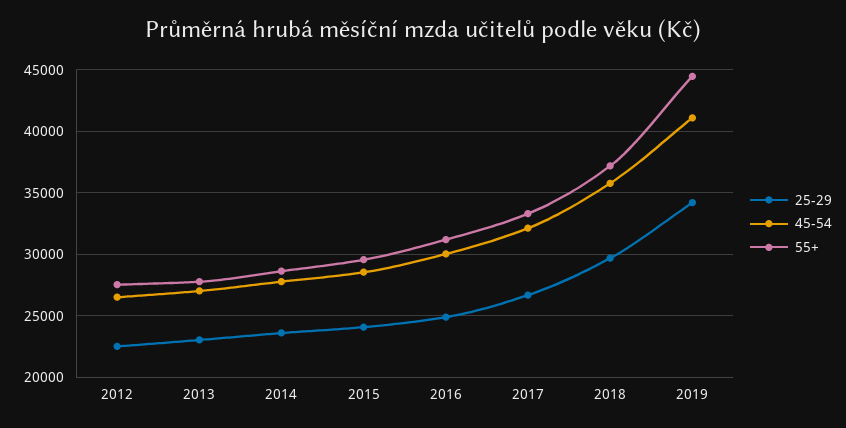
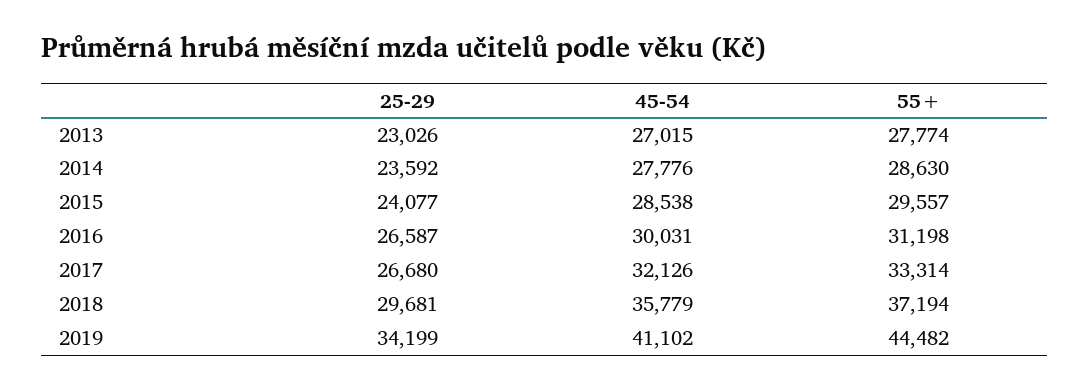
25-29, 2012: 22500 -> none
45-54, 2012: 26500 -> none
55+, 2012: 27500 -> none
25-29, 2016: 25000 -> 26587

